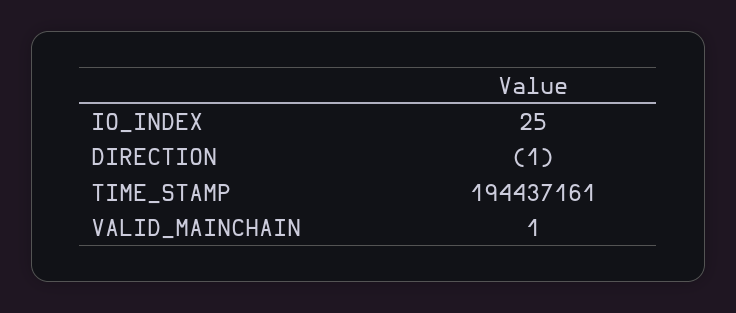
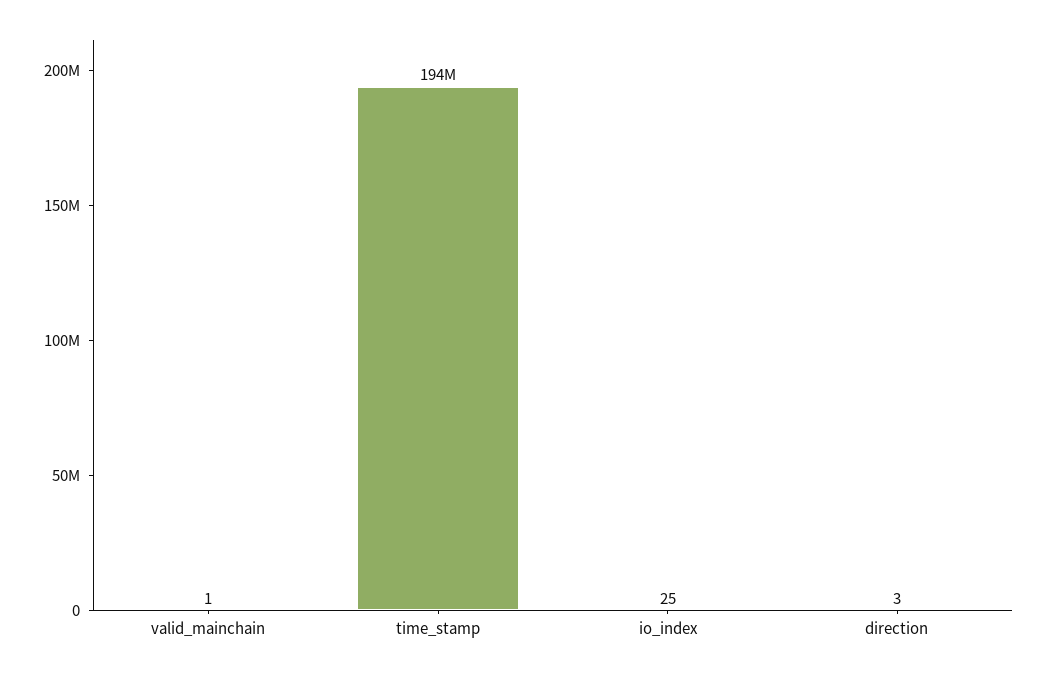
DIRECTION: -1 -> 3

